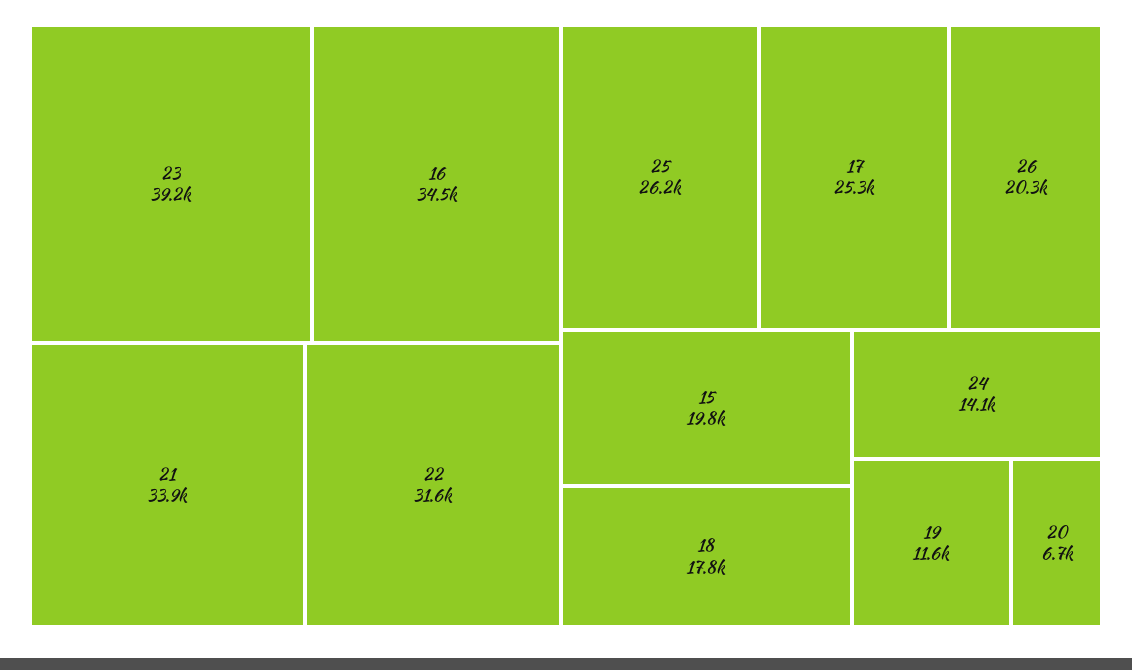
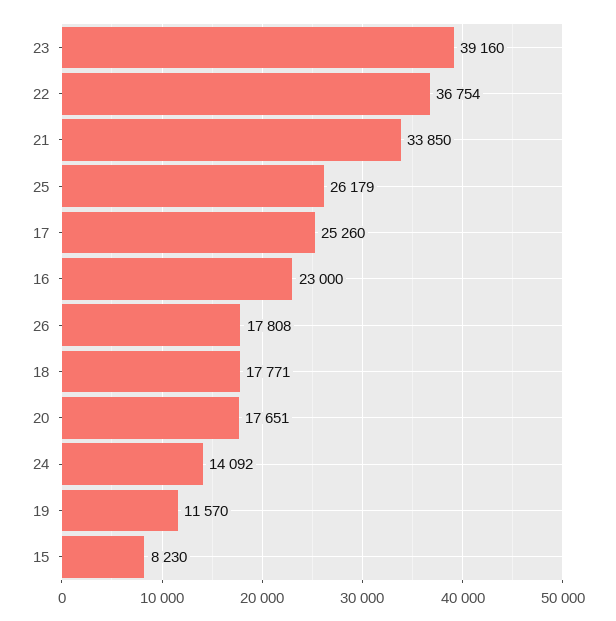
16: 34500 -> 23000
22: 31600 -> 36754
26: 20300 -> 17808
15: 19800 -> 8230
20: 6700 -> 17651

